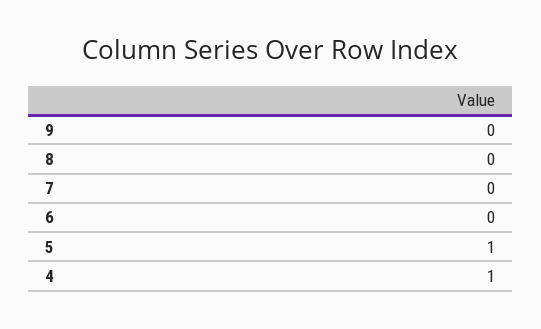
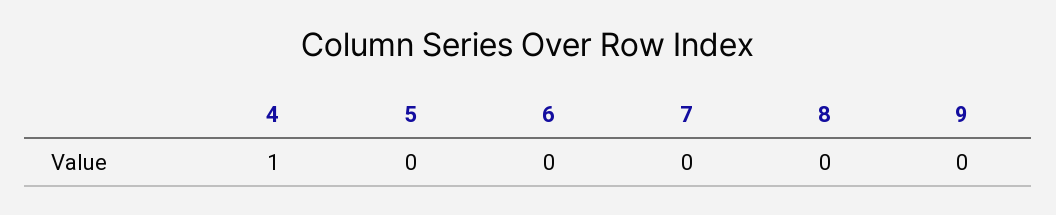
5: 1 -> 0

